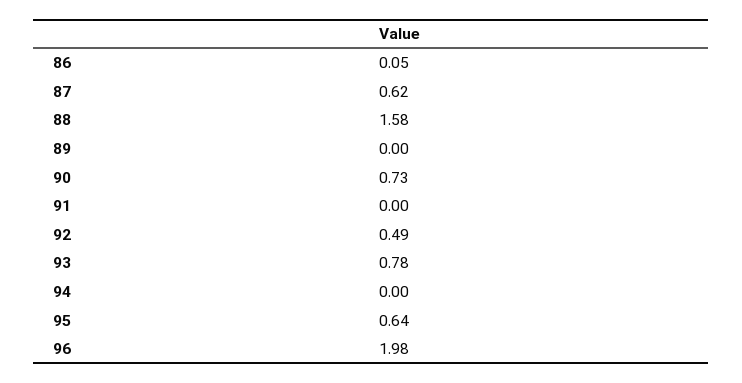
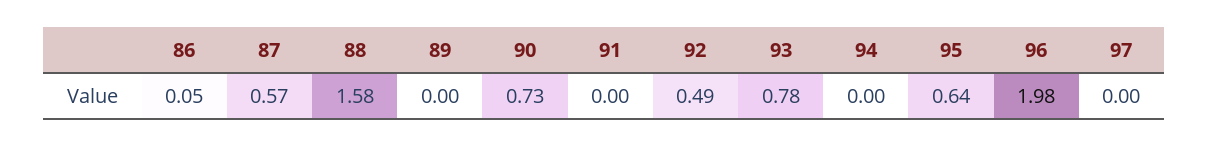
87: 0.62 -> 0.57
97: none -> 0

